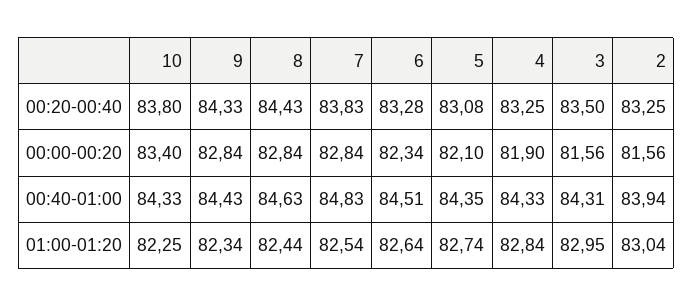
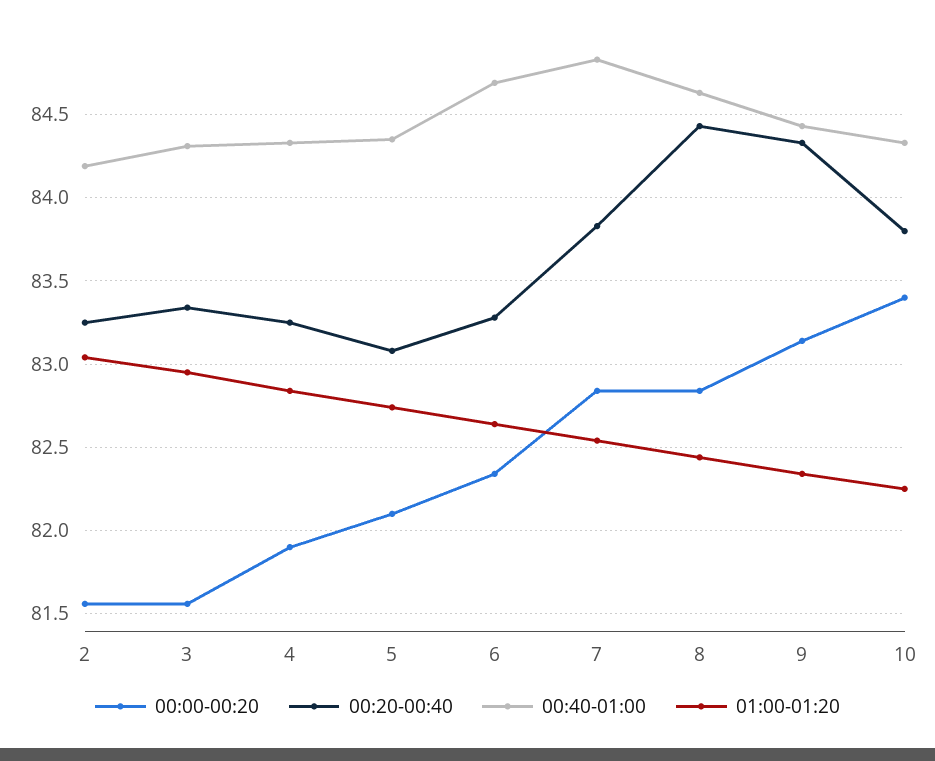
00:20-00:40, 3: 83.5 -> 83.35
00:00-00:20, 9: 82.84 -> 83.15
00:40-01:00, 6: 84.51 -> 84.7
00:40-01:00, 2: 83.94 -> 84.2

